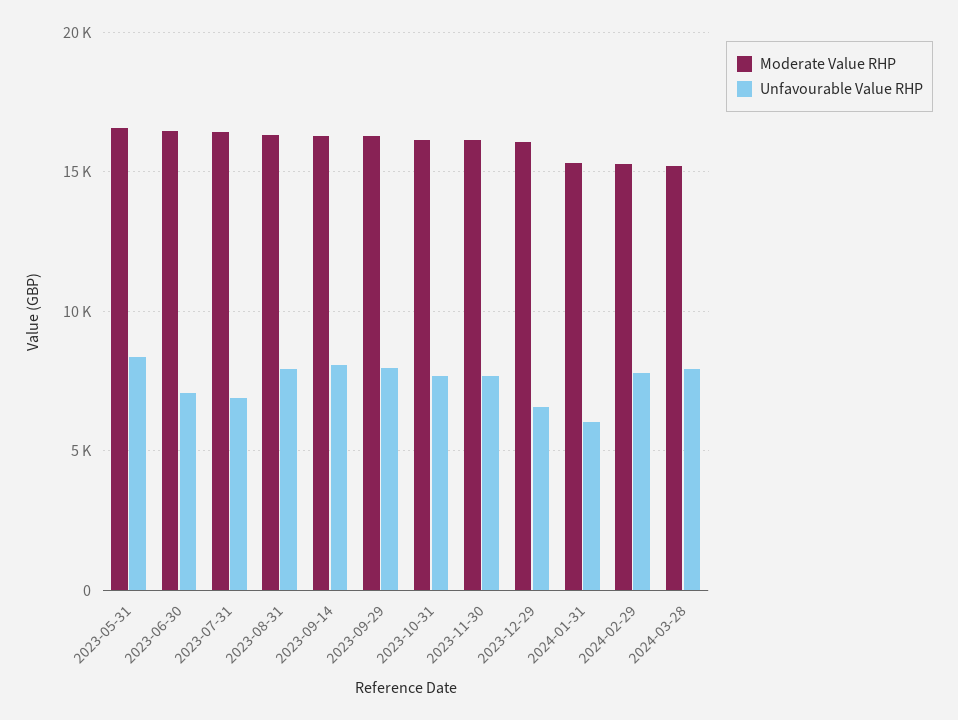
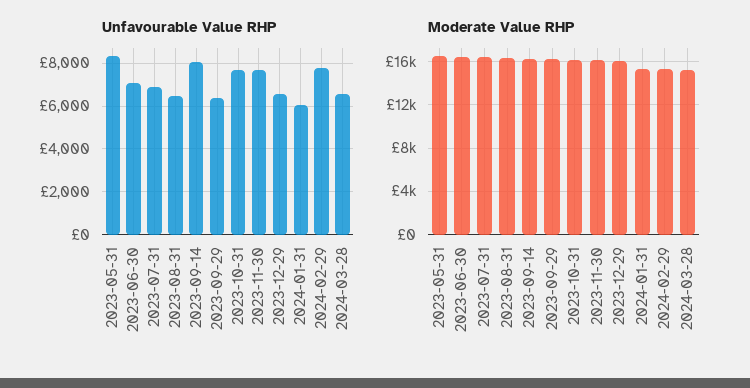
Unfavourable Value RHP, 2023-08-31: 8000 -> 6500
Unfavourable Value RHP, 2023-09-29: 8000 -> 6500
Unfavourable Value RHP, 2024-03-28: 8000 -> 6500

